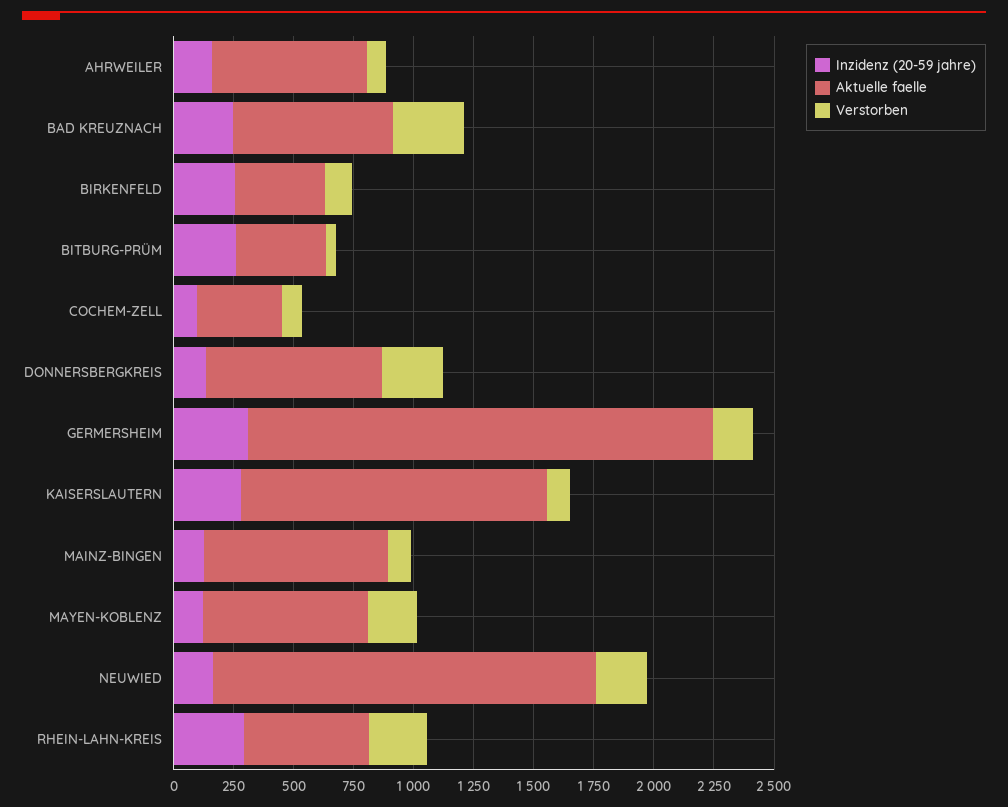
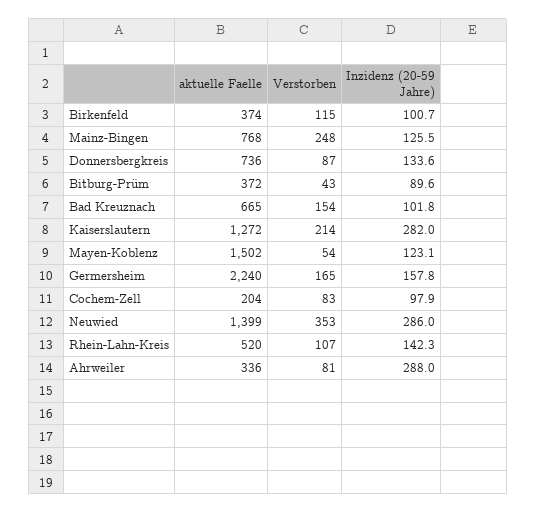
Inzidenz (20-59 jahre), AHRWEILER: 150 -> 288
Aktuelle faelle, AHRWEILER: 650 -> 336
Inzidenz (20-59 jahre), BAD KREUZNACH: 250 -> 101.8
Verstorben, BAD KREUZNACH: 300 -> 154
Inzidenz (20-59 jahre), BIRKENFELD: 250 -> 100.7
Inzidenz (20-59 jahre), BITBURG-PRÜM: 250 -> 89.6
Aktuelle faelle, COCHEM-ZELL: 350 -> 204
Verstorben, DONNERSBERGKREIS: 250 -> 87
Inzidenz (20-59 jahre), GERMERSHEIM: 300 -> 157.8
Aktuelle faelle, GERMERSHEIM: 1950 -> 2240
Verstorben, KAISERSLAUTERN: 100 -> 214
Verstorben, MAINZ-BINGEN: 100 -> 248
Aktuelle faelle, MAYEN-KOBLENZ: 700 -> 1502
Verstorben, MAYEN-KOBLENZ: 200 -> 54
Inzidenz (20-59 jahre), NEUWIED: 150 -> 286
Aktuelle faelle, NEUWIED: 1600 -> 1399
Verstorben, NEUWIED: 200 -> 353
Inzidenz (20-59 jahre), RHEIN-LAHN-KREIS: 300 -> 142.3
Verstorben, RHEIN-LAHN-KREIS: 250 -> 107

